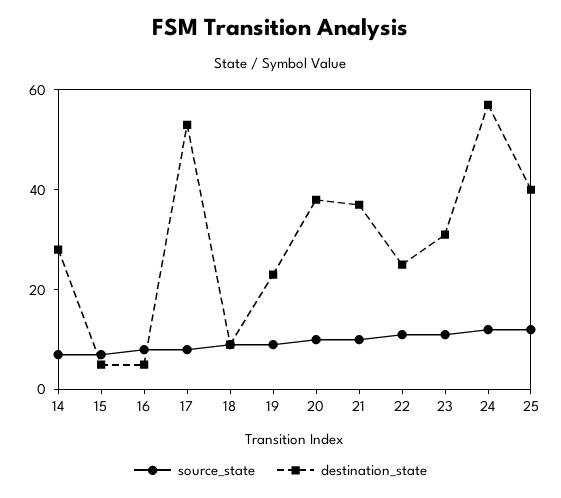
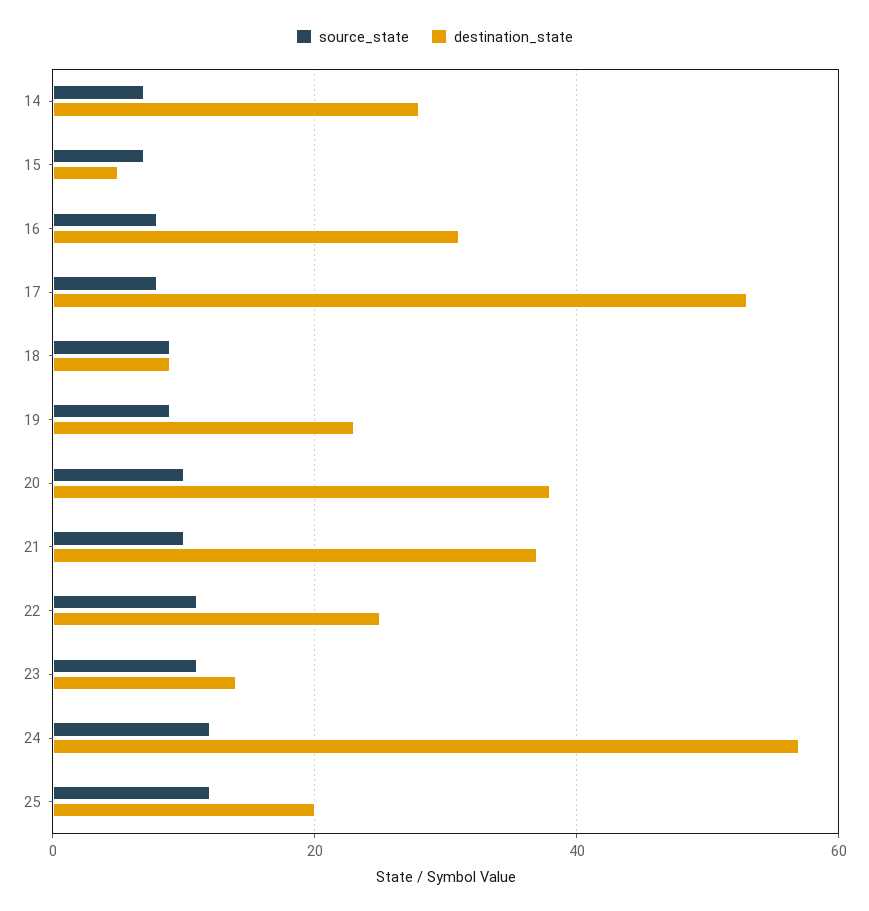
destination_state, 16: 5 -> 30
destination_state, 23: 30 -> 15
destination_state, 25: 40 -> 20

